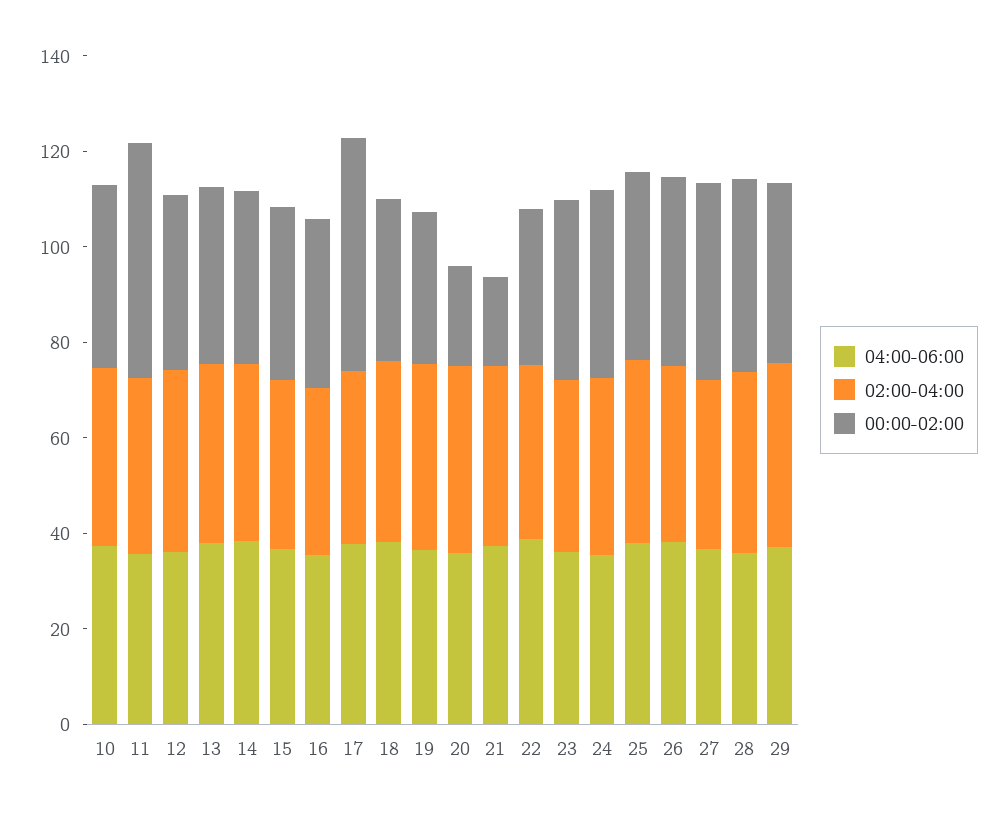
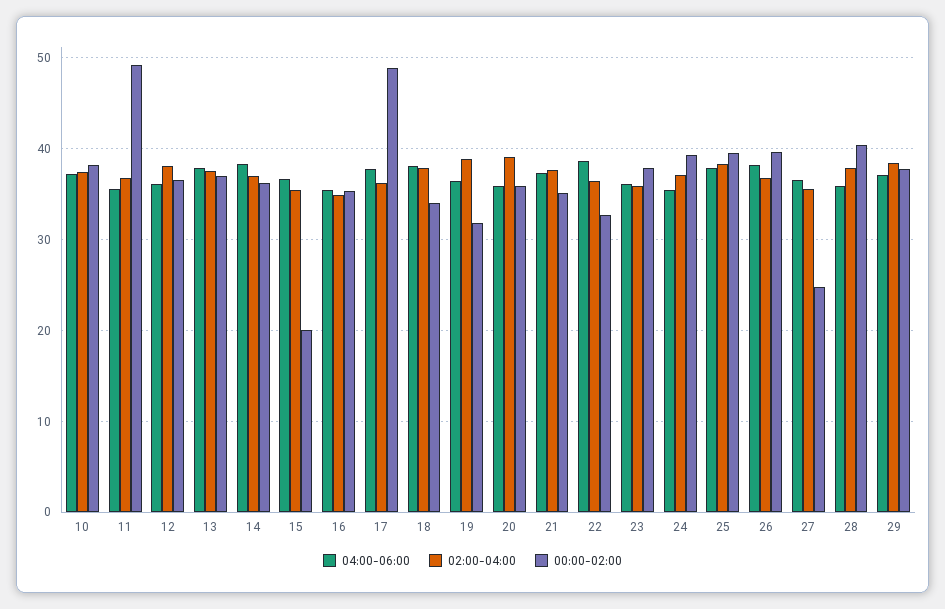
00:00-02:00, 15: 35 -> 20
00:00-02:00, 20: 20 -> 36
00:00-02:00, 21: 20 -> 35
00:00-02:00, 27: 40 -> 25

